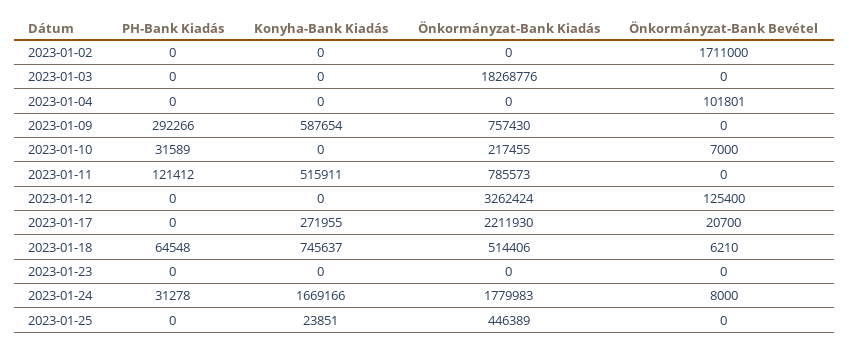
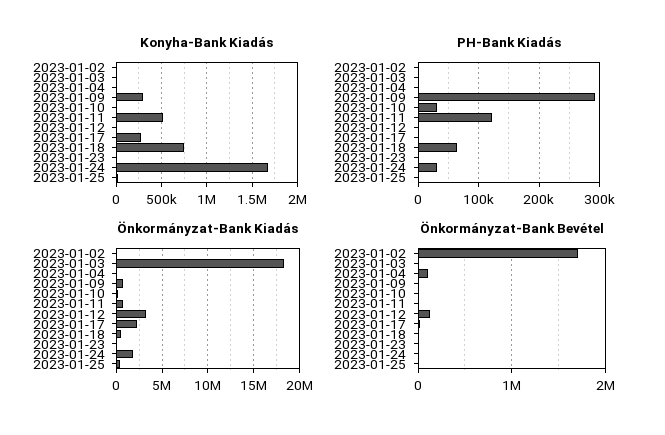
Konyha-Bank Kiadás, 2023-01-09: 587654 -> 300000

